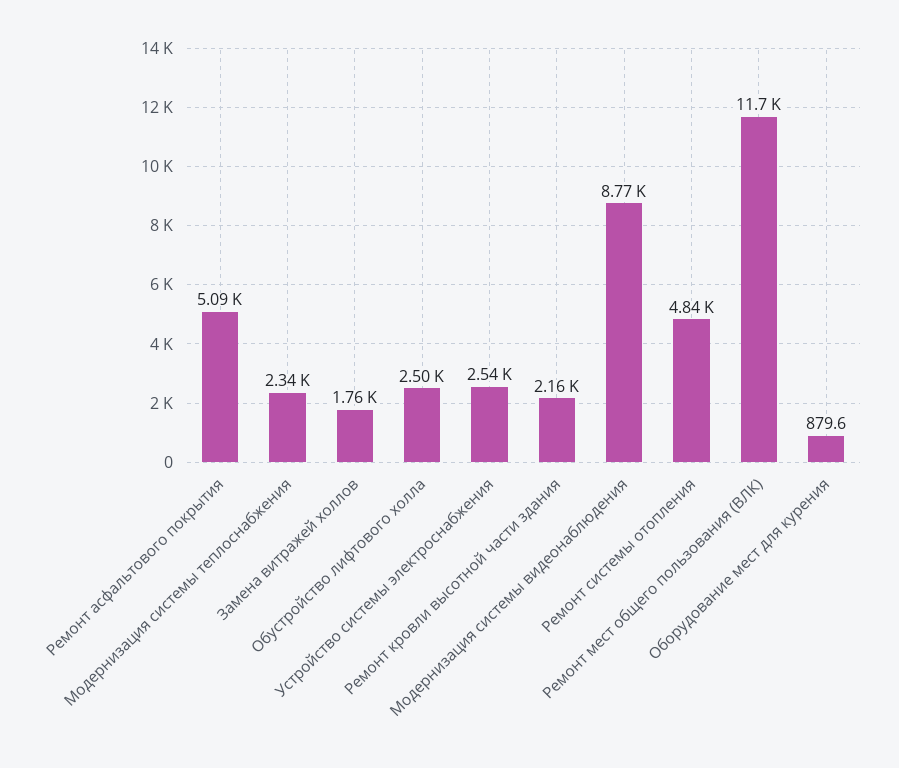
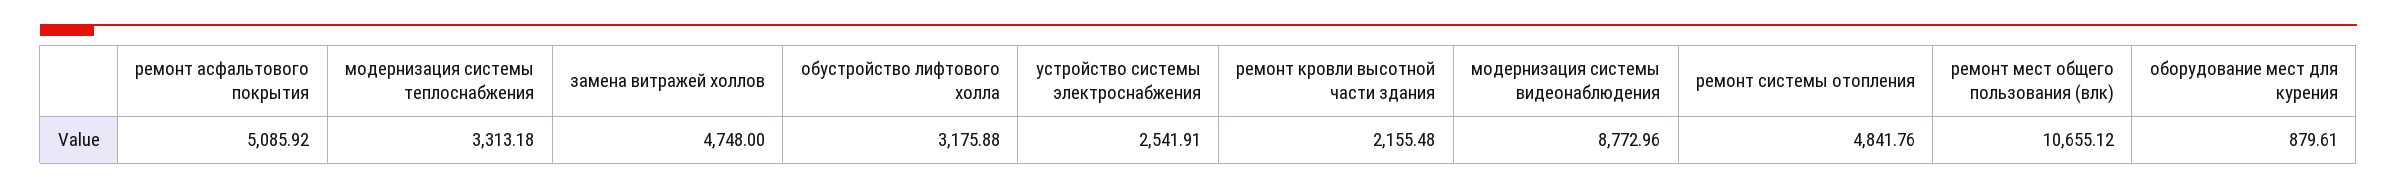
Модернизация системы теплоснабжения: 2340 -> 3313.18
Замена витражей холлов: 1760 -> 4748
Обустройство лифтового холла: 2500 -> 3175.88
Ремонт мест общего пользования (ВЛК): 11700 -> 10655.12

